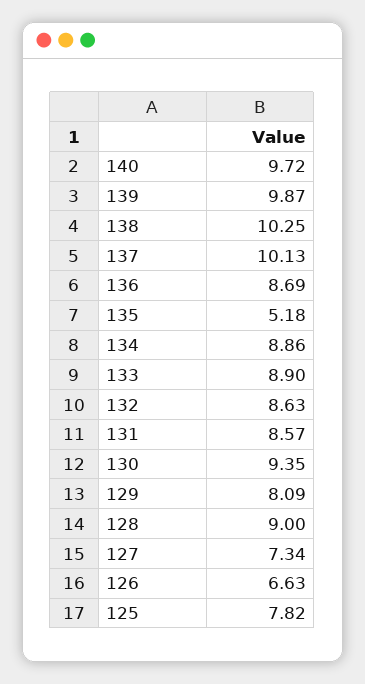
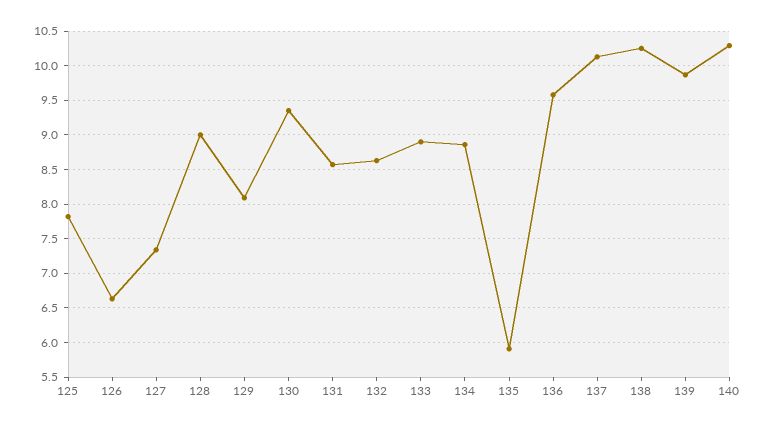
140: 9.72 -> 10.3
136: 8.69 -> 9.6
135: 5.18 -> 5.9

